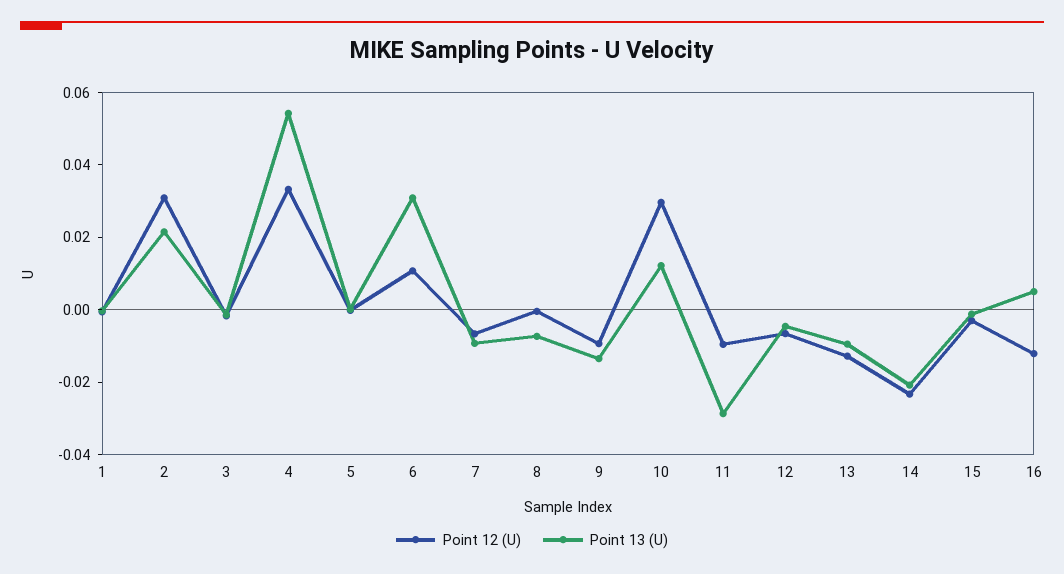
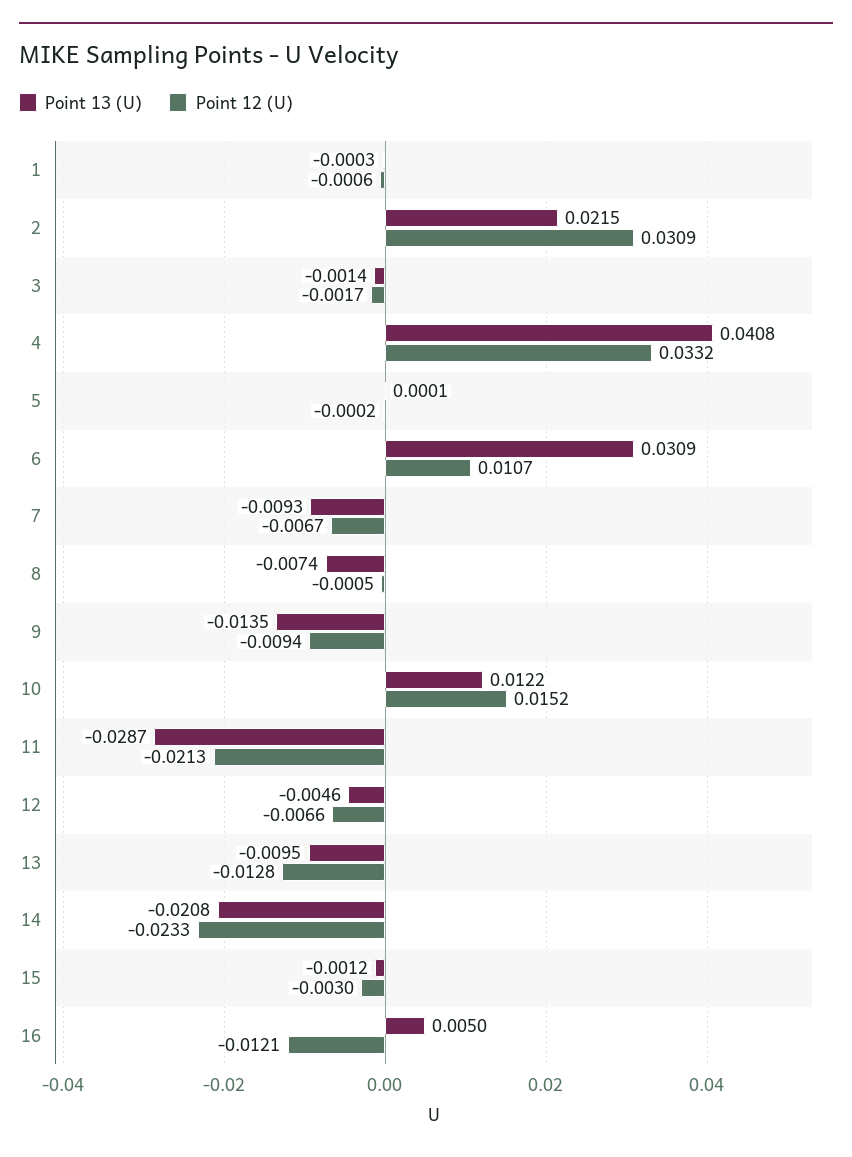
Point 13 (U), 4: 0.055 -> 0.0408
Point 12 (U), 10: 0.03 -> 0.0152
Point 12 (U), 11: -0.01 -> -0.0213

